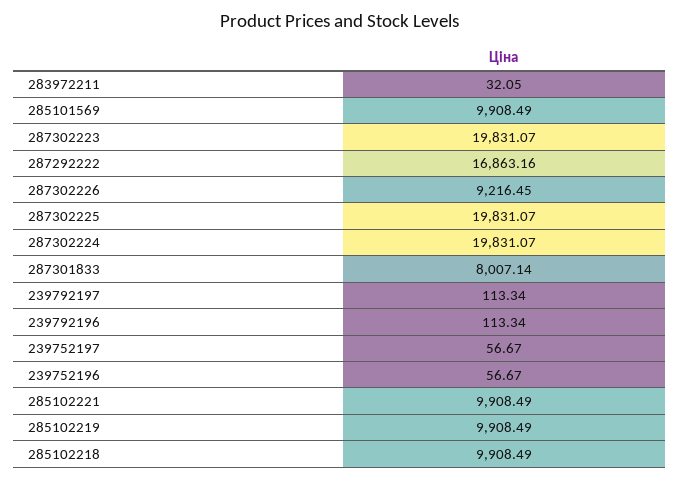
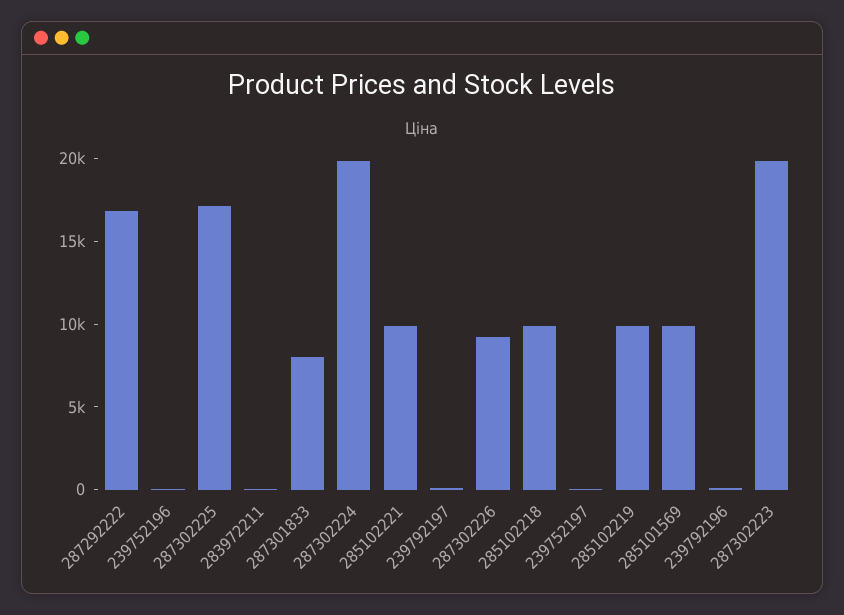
287302225: 19831.07 -> 17000

